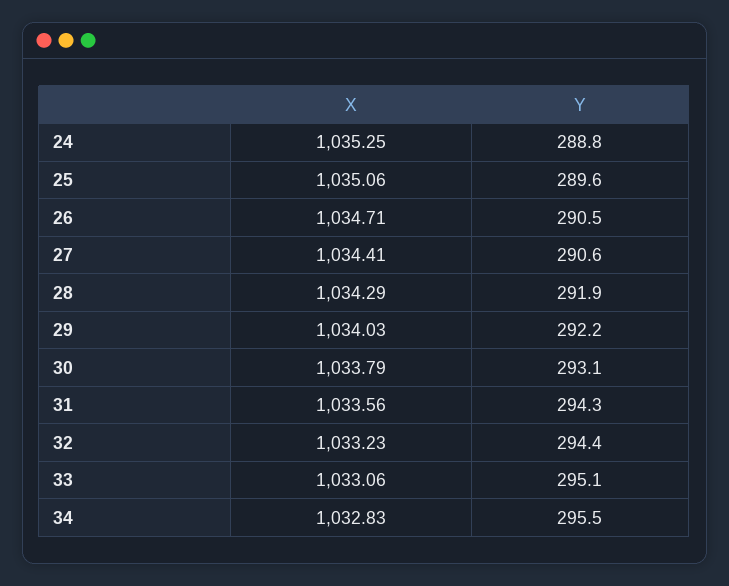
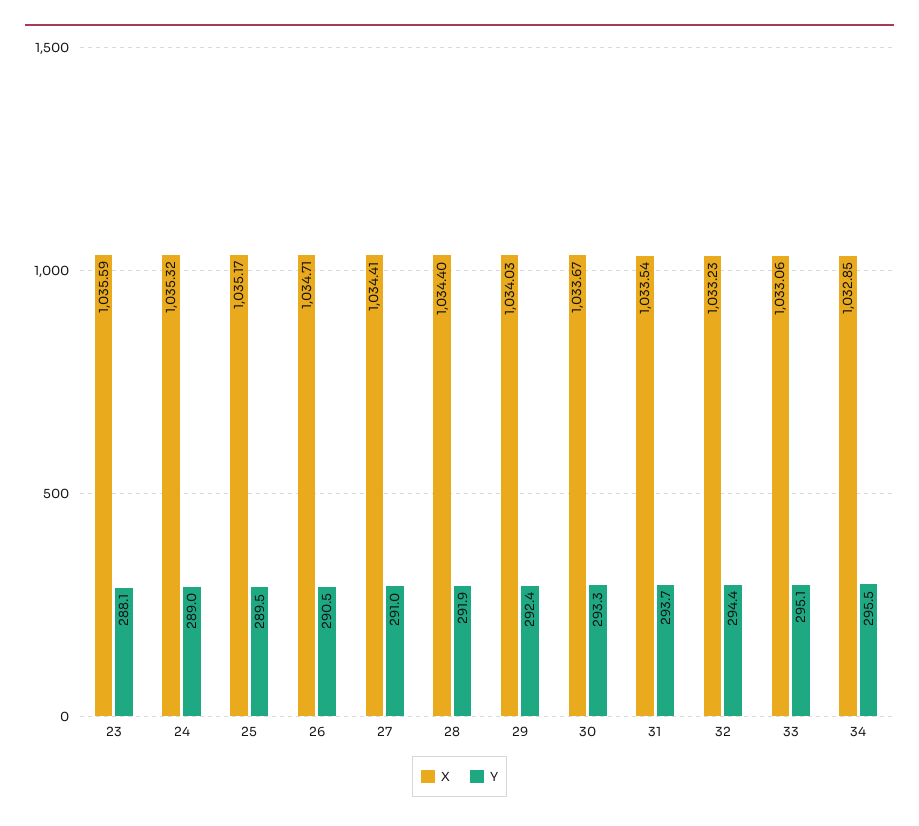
X, 24: 1035.25 -> 1035.32
Y, 24: 288.8 -> 289
X, 25: 1035.06 -> 1035.17
Y, 25: 289.6 -> 289.5
Y, 27: 290.6 -> 291
X, 28: 1034.29 -> 1034.4
Y, 29: 292.2 -> 292.4
X, 30: 1033.79 -> 1033.67
Y, 30: 293.1 -> 293.3
X, 31: 1033.56 -> 1033.54
Y, 31: 294.3 -> 293.7
X, 34: 1032.83 -> 1032.85
X, 23: none -> 1035.59
Y, 23: none -> 288.1

